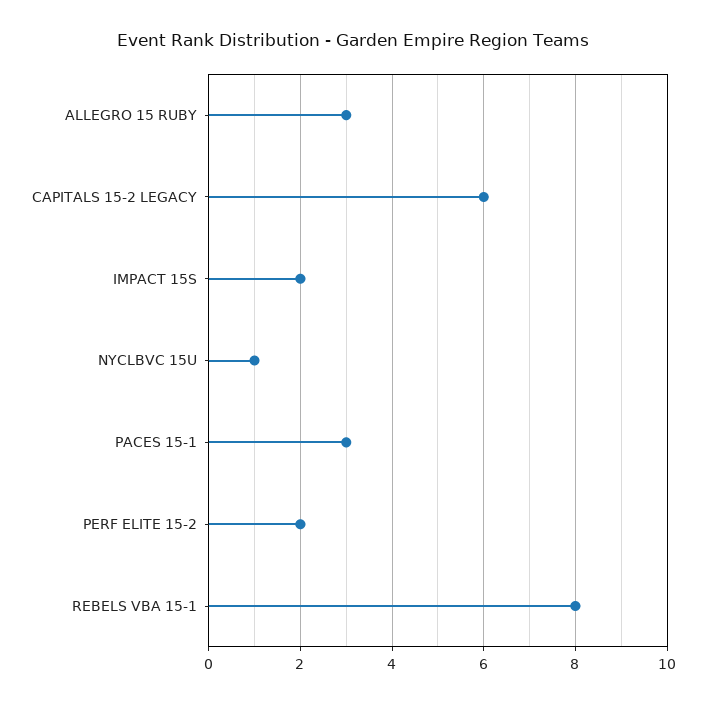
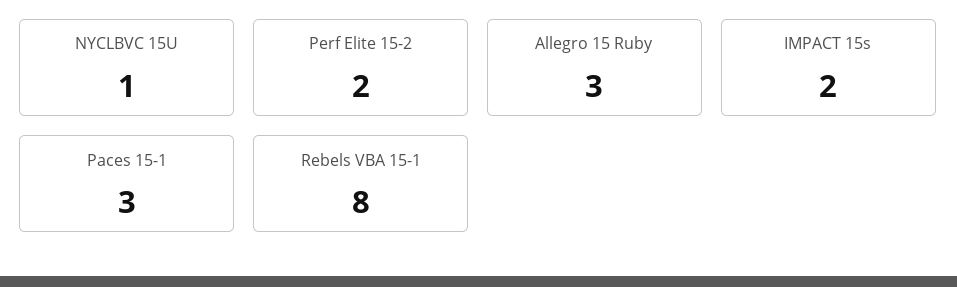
CAPITALS 15-2 LEGACY: 6 -> none

